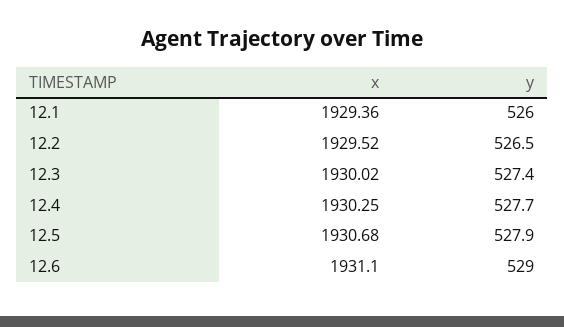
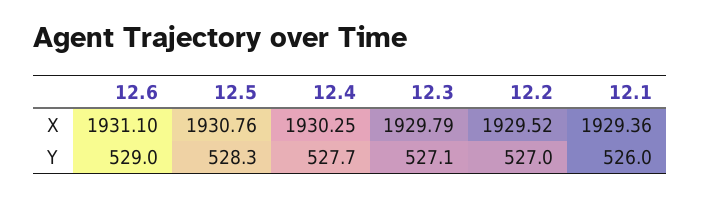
y, 12.2: 526.5 -> 527
x, 12.3: 1930.02 -> 1929.79
y, 12.3: 527.4 -> 527.1
x, 12.5: 1930.68 -> 1930.76
y, 12.5: 527.9 -> 528.3

